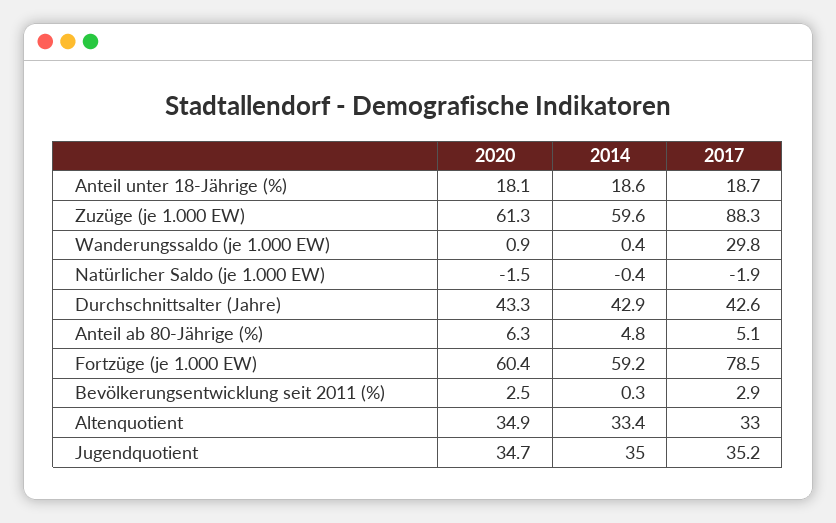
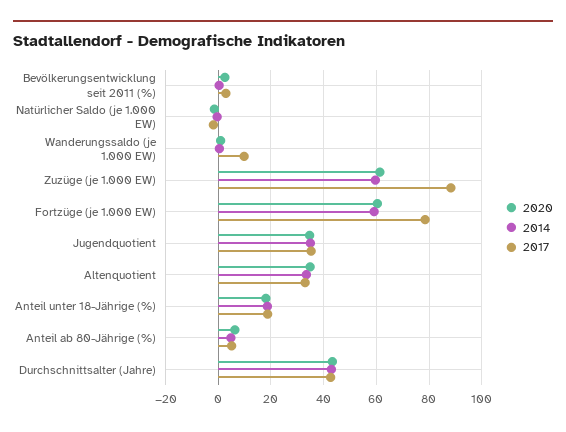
2017, Wanderungssaldo (je 1.000 EW): 29.8 -> 10

